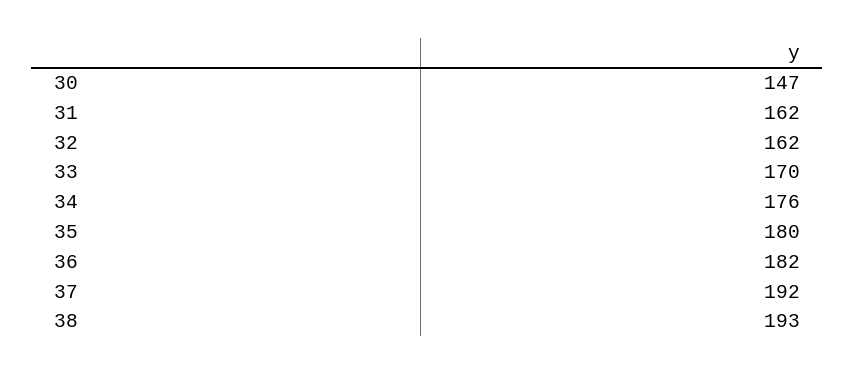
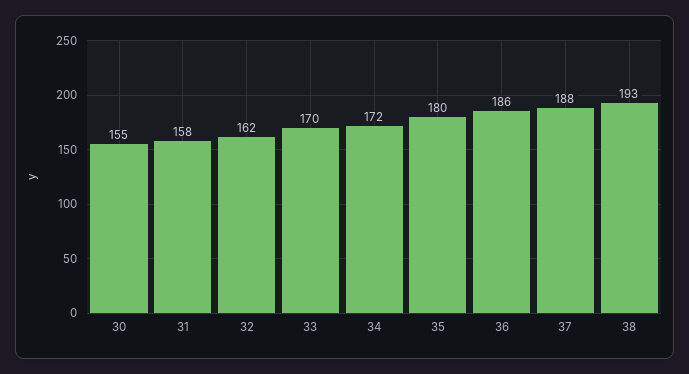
30: 147 -> 155
31: 162 -> 158
34: 176 -> 172
36: 182 -> 186
37: 192 -> 188

